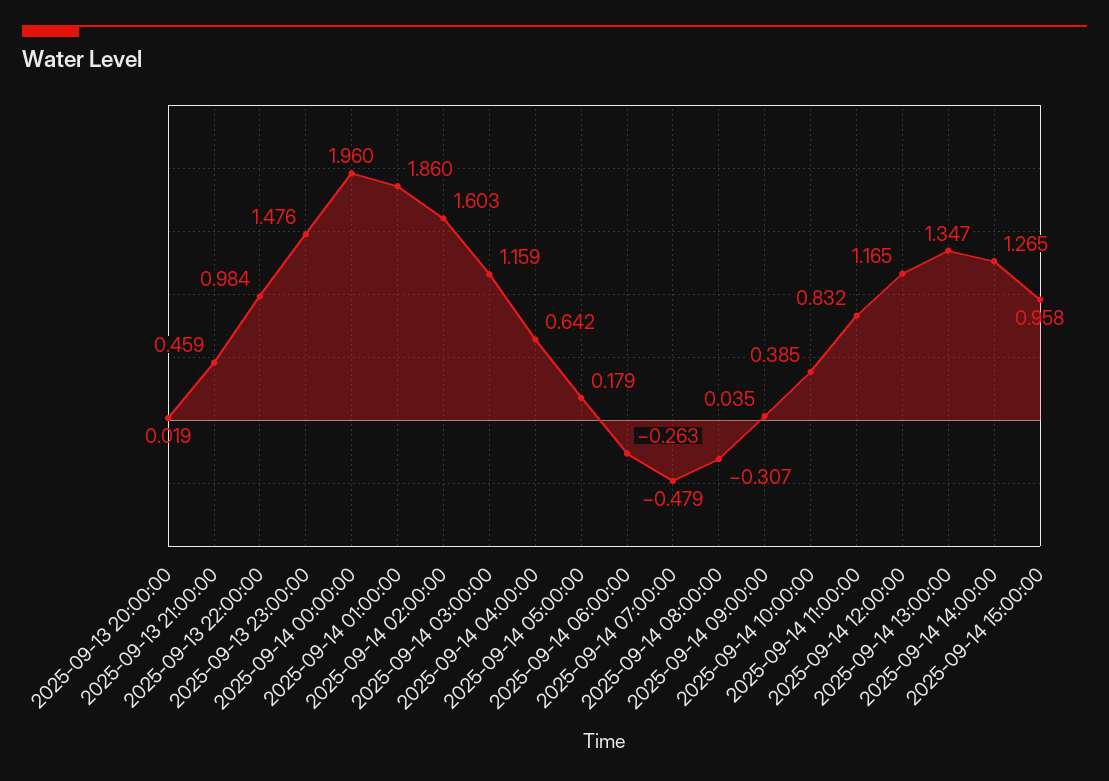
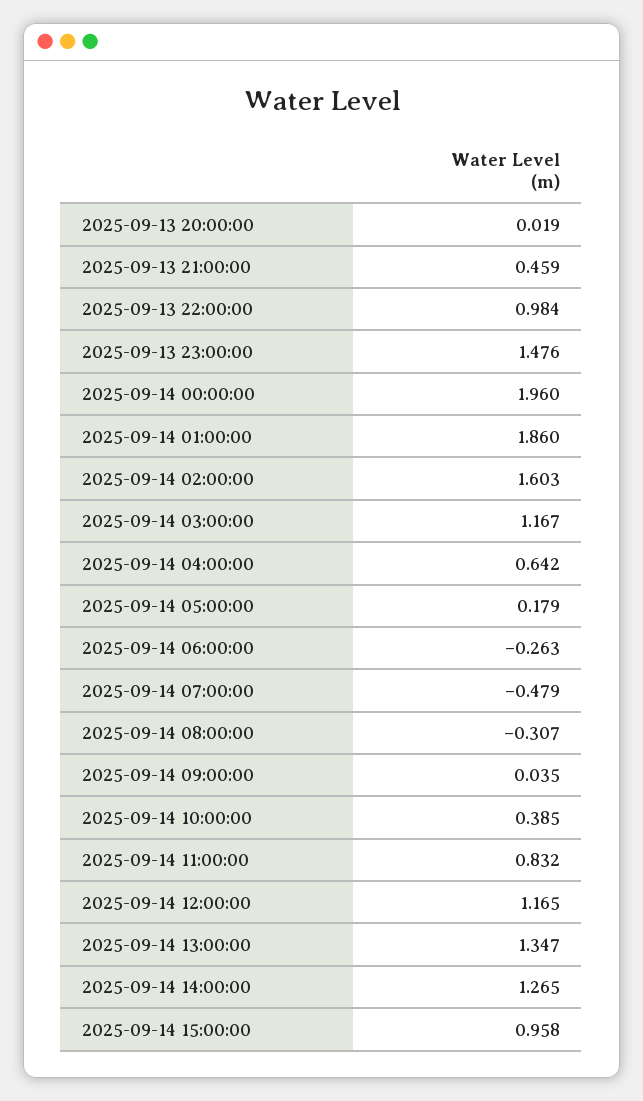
2025-09-14 03:00:00: 1.159 -> 1.167

